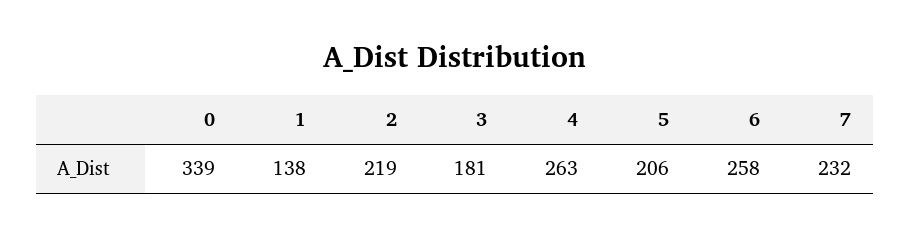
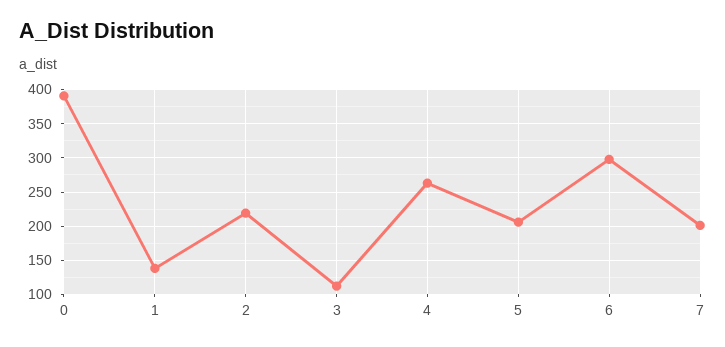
0: 339 -> 390
3: 181 -> 110
6: 258 -> 300
7: 232 -> 200

